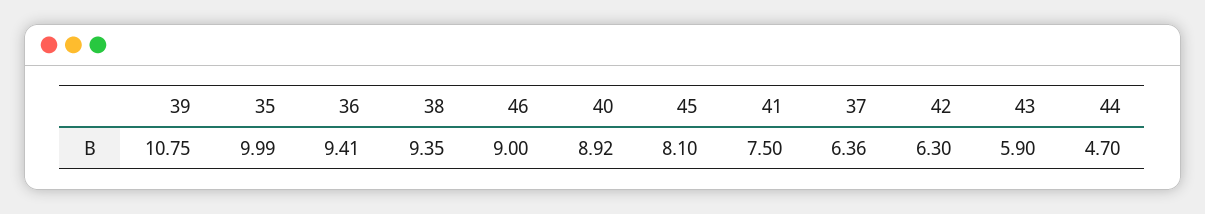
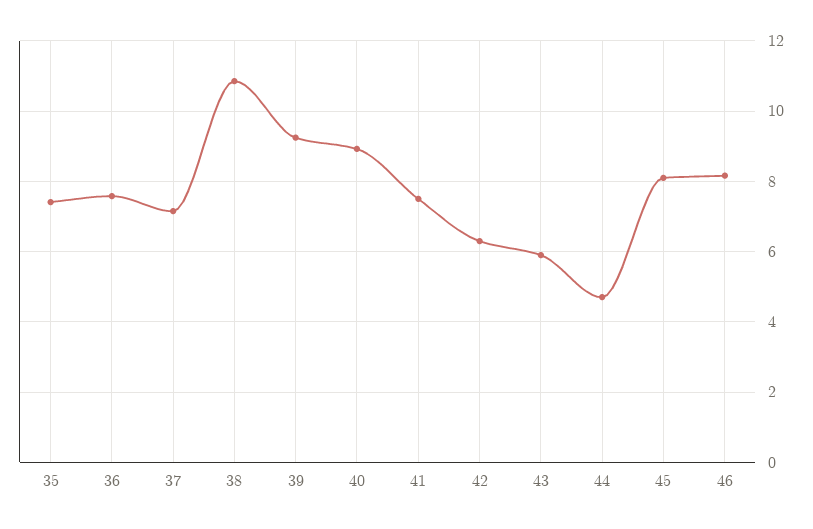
39: 10.75 -> 9.2
35: 9.99 -> 7.4
36: 9.41 -> 7.6
38: 9.35 -> 10.8
46: 9 -> 8.2
37: 6.36 -> 7.2

